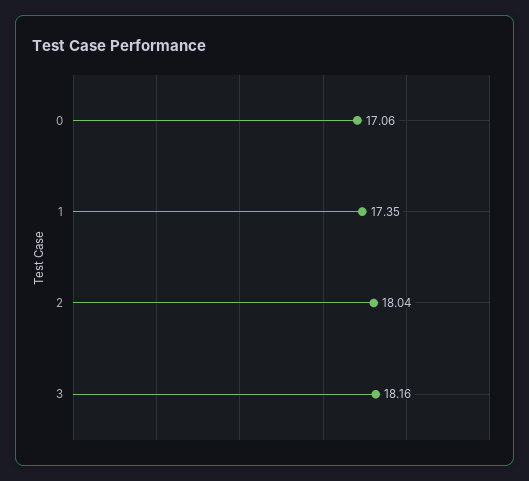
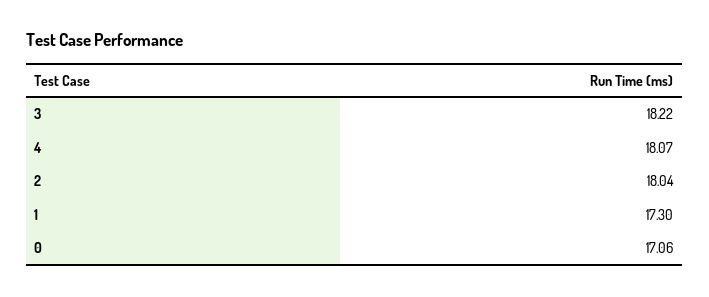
1: 17.35 -> 17.3
3: 18.16 -> 18.22
4: none -> 18.07

